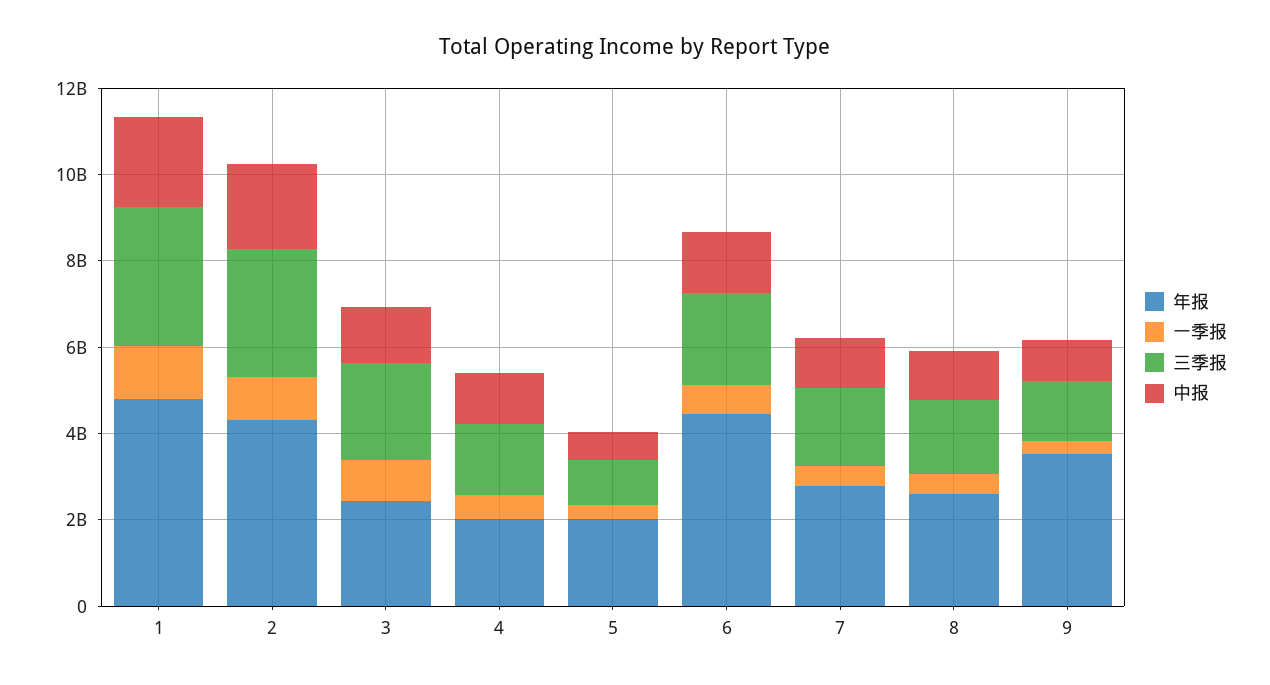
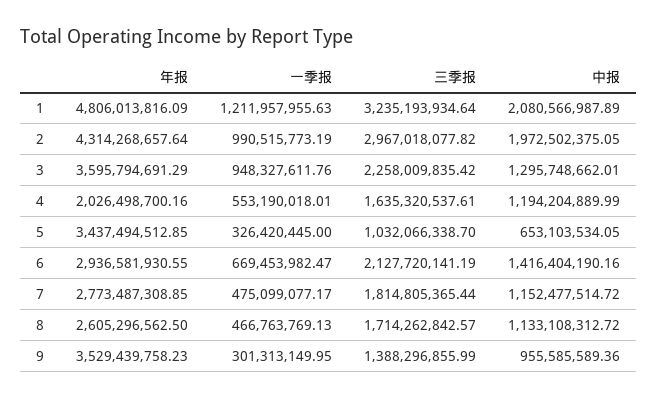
年报, 3: 2500000000 -> 3595794691.29
年报, 5: 2000000000 -> 3437494512.85
年报, 6: 4500000000 -> 2936581930.55

